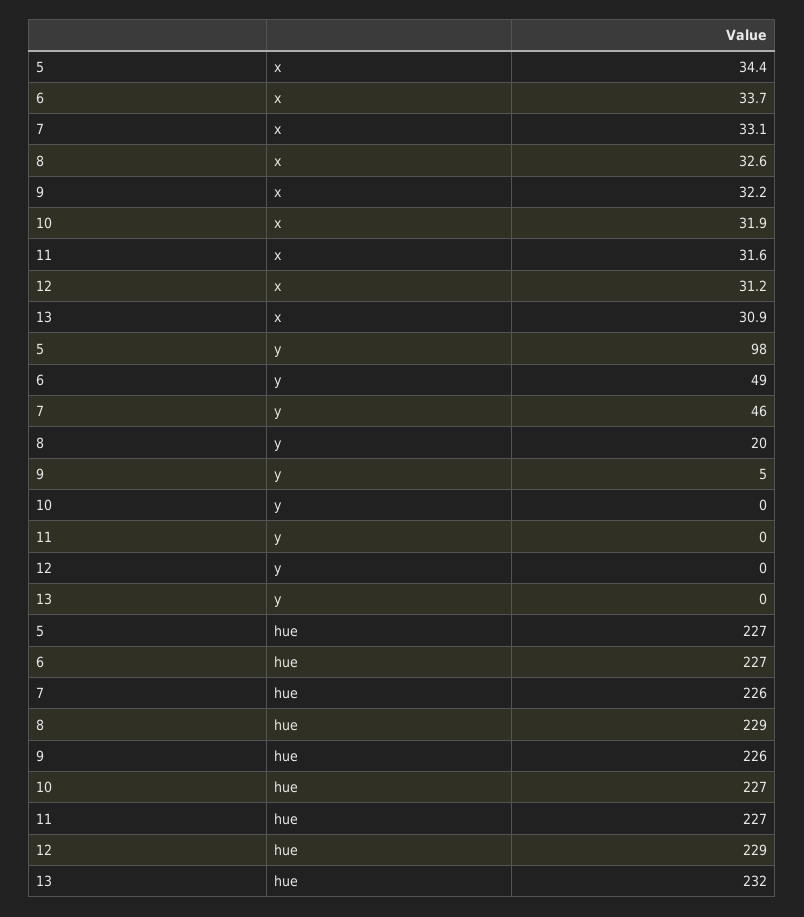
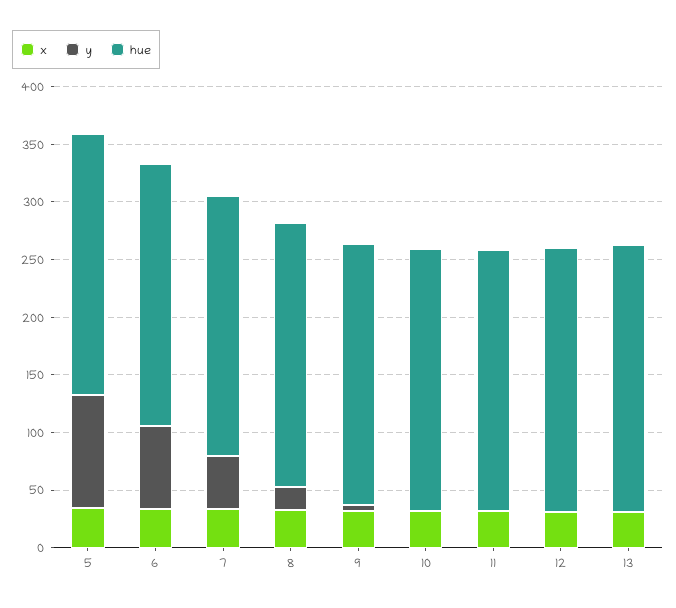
y, 6: 49 -> 70

